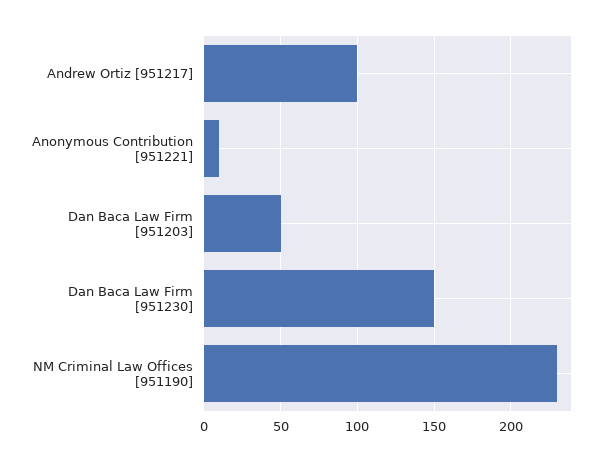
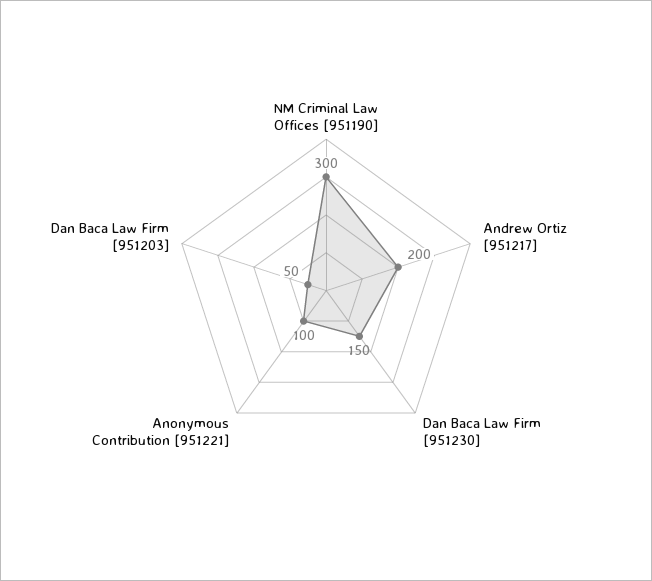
Andrew Ortiz [951217]: 100 -> 200
Anonymous Contribution [951221]: 10 -> 100
NM Criminal Law Offices [951190]: 230 -> 300

